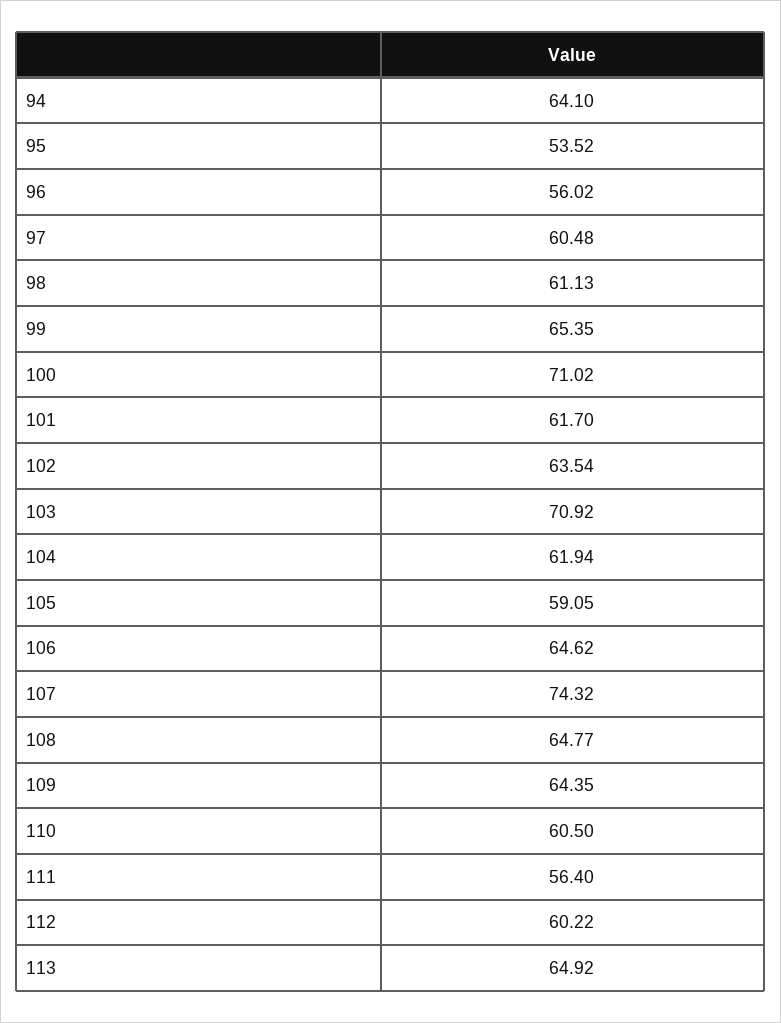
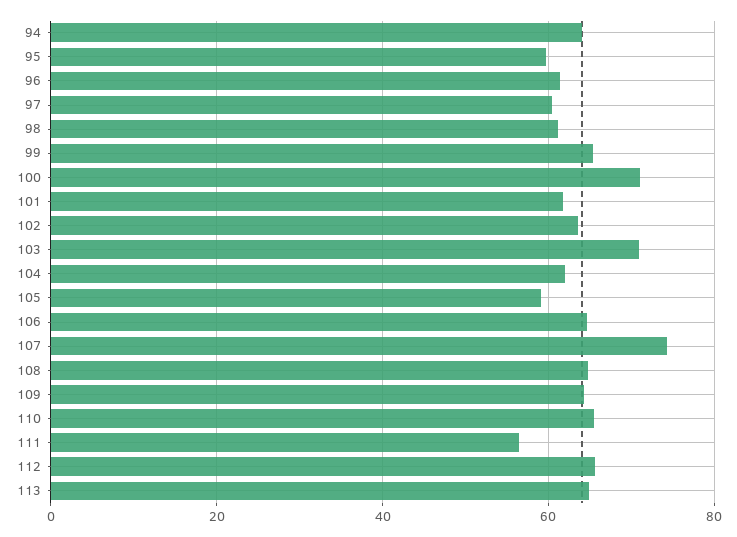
95: 53.52 -> 60
96: 56.02 -> 62
110: 60.5 -> 66
112: 60.22 -> 66

